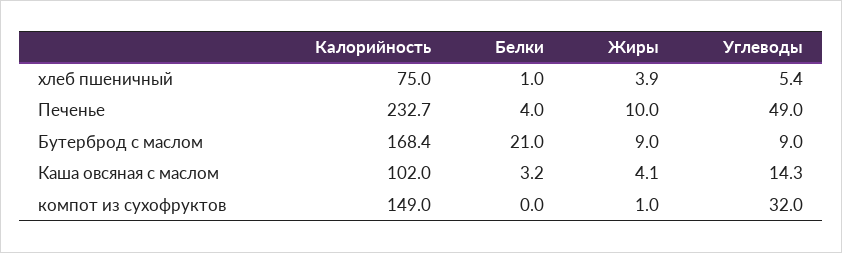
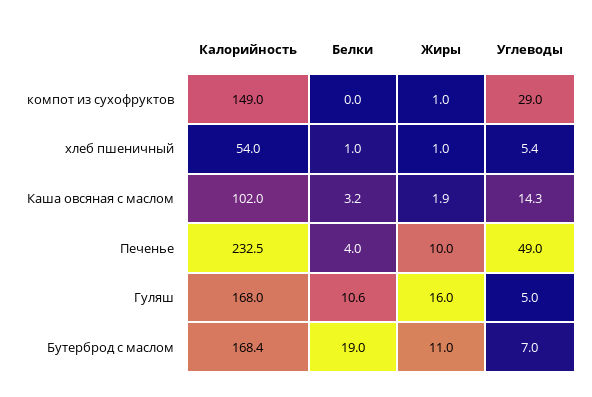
Калорийность, хлеб пшеничный: 75 -> 54
Жиры, хлеб пшеничный: 3.9 -> 1
Калорийность, Печенье: 232.7 -> 232.5
Белки, Бутерброд с маслом: 21 -> 19
Жиры, Бутерброд с маслом: 9 -> 11
Углеводы, Бутерброд с маслом: 9 -> 7
Жиры, Каша овсяная с маслом: 4.1 -> 1.9
Углеводы, компот из сухофруктов: 32 -> 29
Калорийность, Гуляш: none -> 168
Белки, Гуляш: none -> 10.6
Жиры, Гуляш: none -> 16
Углеводы, Гуляш: none -> 5

